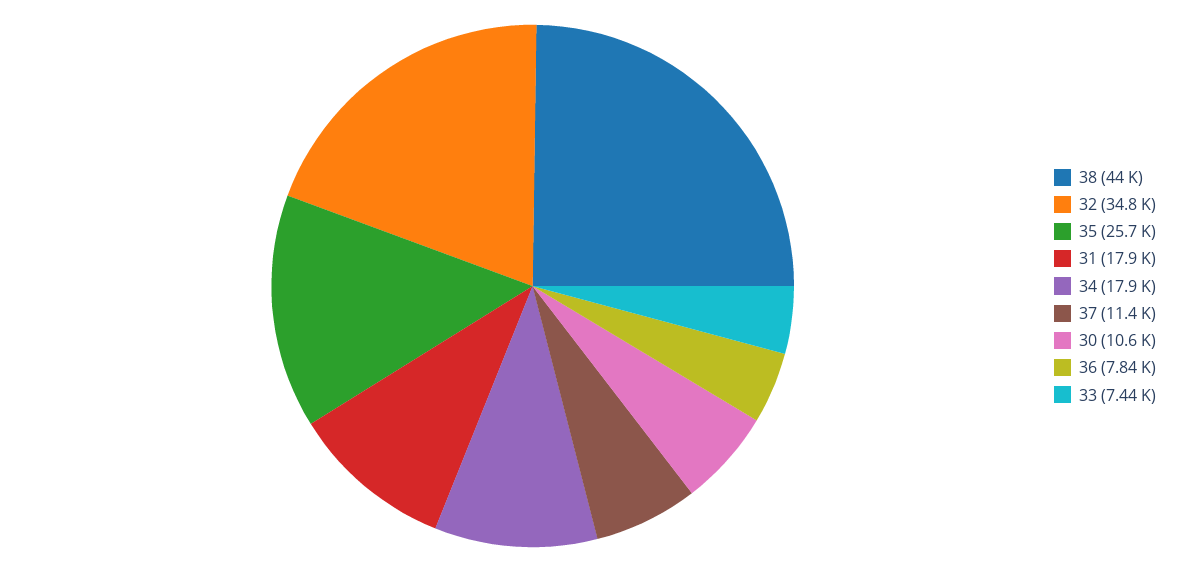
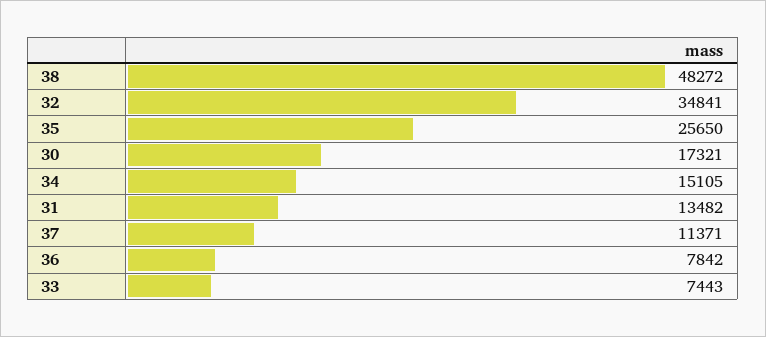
38: 44000 -> 48272
31: 17900 -> 13482
34: 17900 -> 15105
30: 10600 -> 17321

